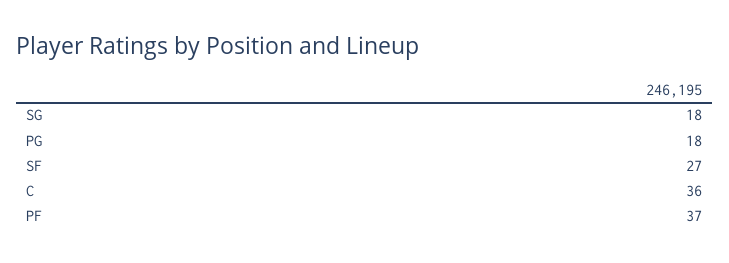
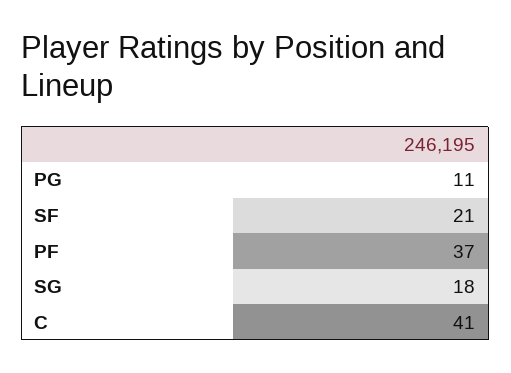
PG: 18 -> 11
SF: 27 -> 21
C: 36 -> 41

